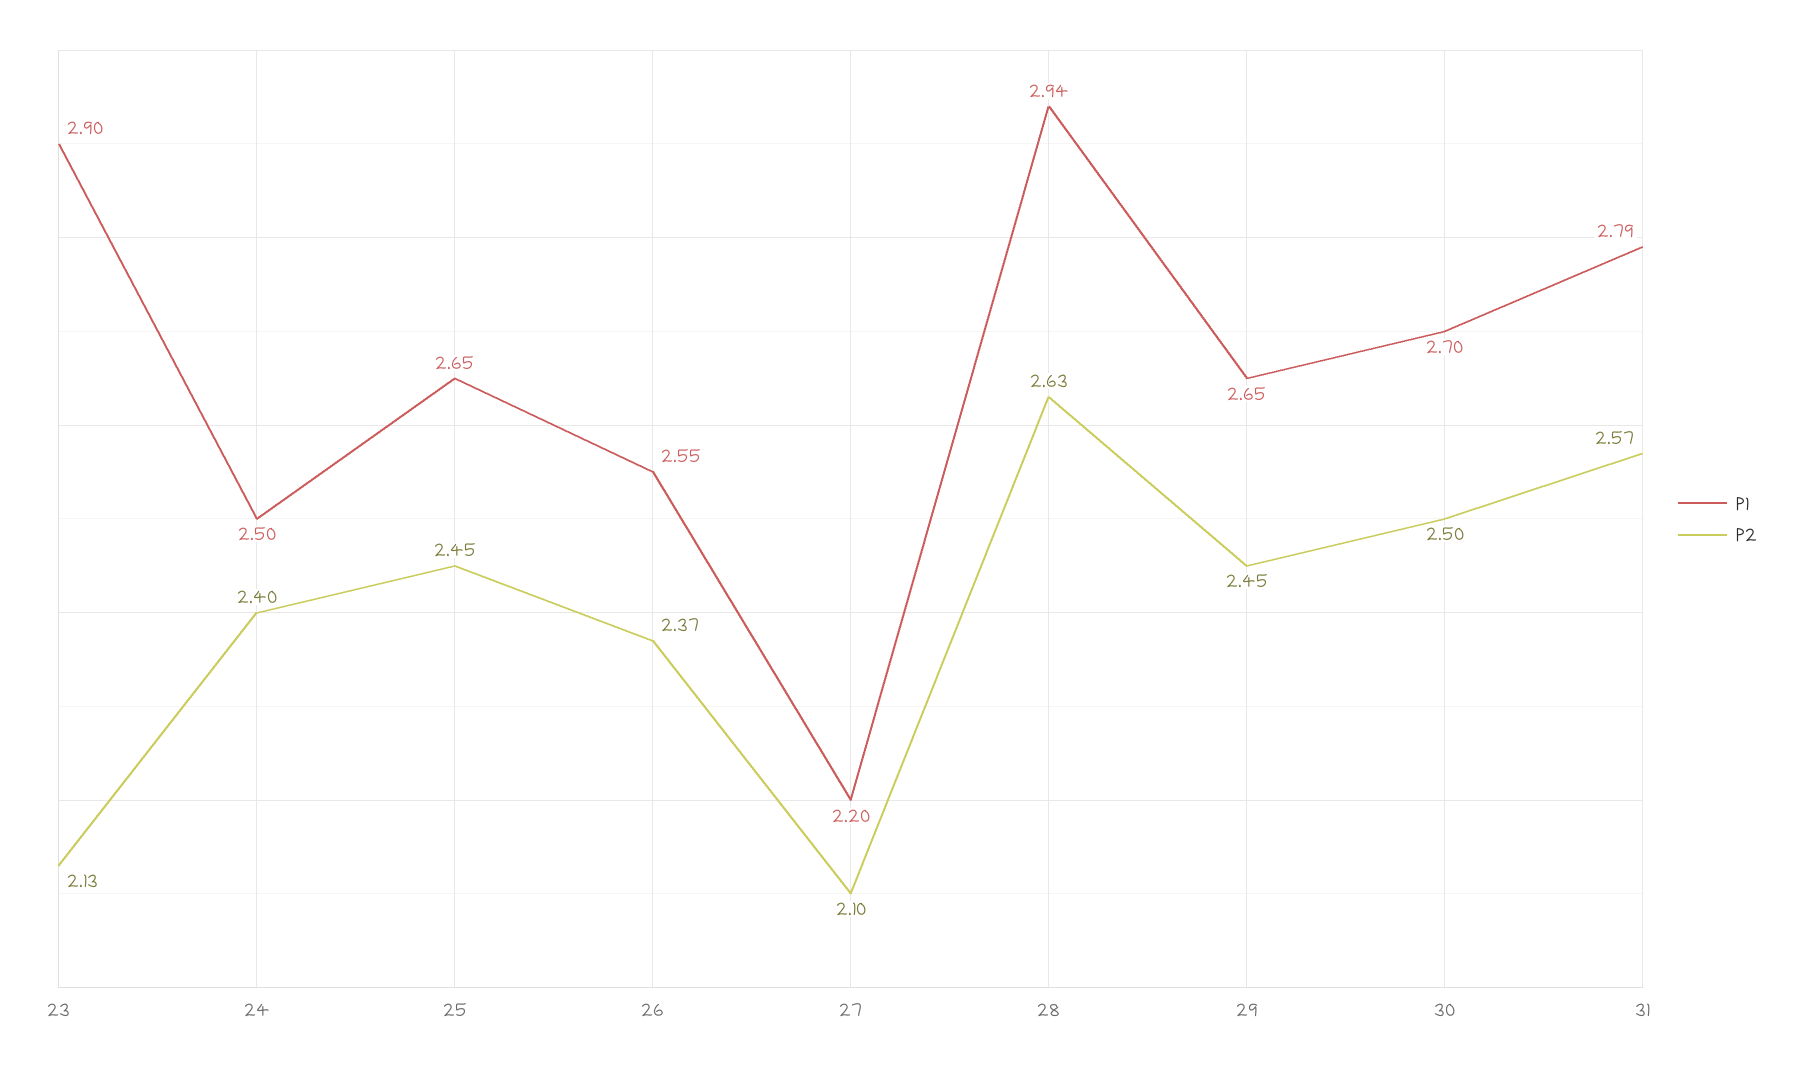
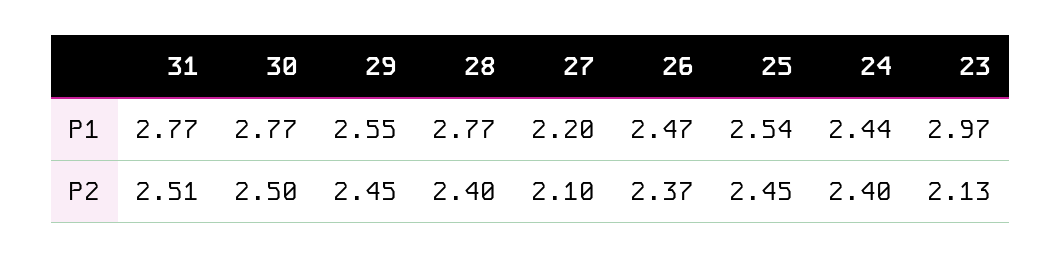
P1, 23: 2.9 -> 2.97
P1, 24: 2.5 -> 2.44
P1, 25: 2.65 -> 2.54
P1, 26: 2.55 -> 2.47
P1, 28: 2.94 -> 2.77
P2, 28: 2.63 -> 2.4
P1, 29: 2.65 -> 2.55
P1, 30: 2.7 -> 2.77
P1, 31: 2.79 -> 2.77
P2, 31: 2.57 -> 2.51

